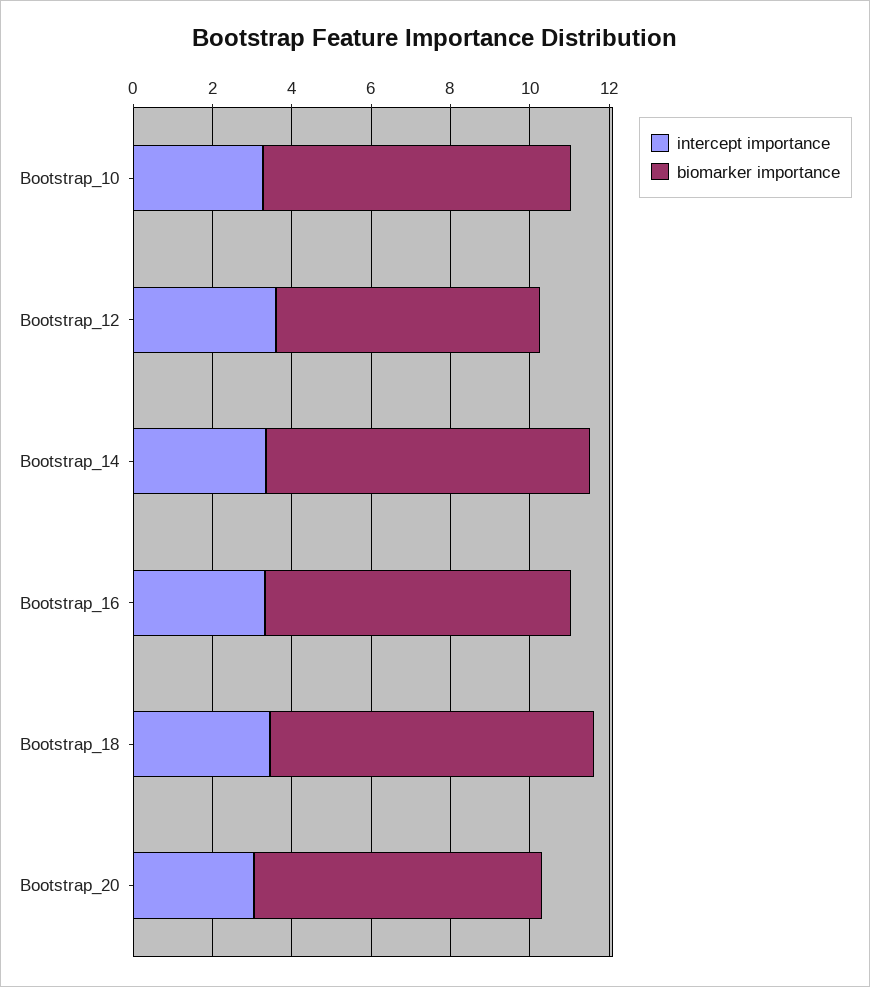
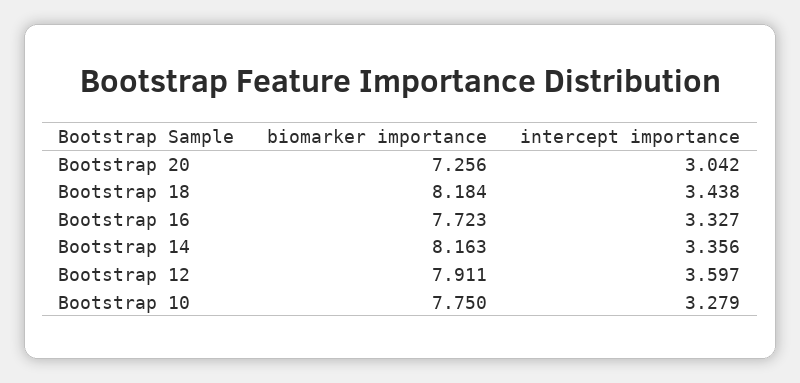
biomarker importance, Bootstrap_12: 6.5 -> 7.911

